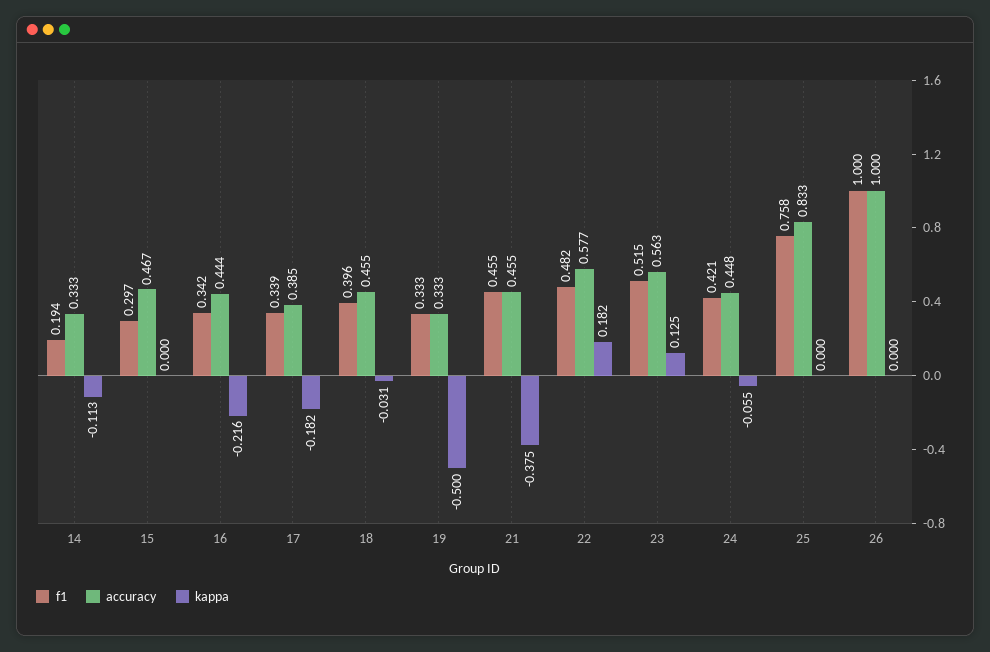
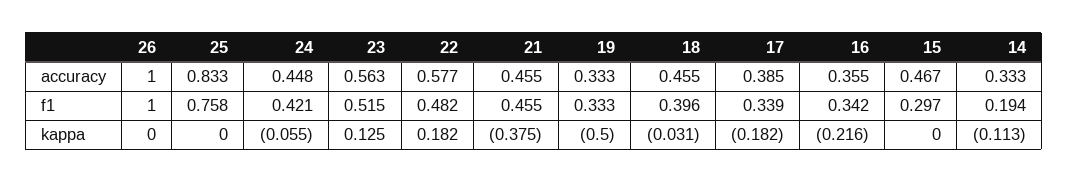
accuracy, 16: 0.444 -> 0.355

